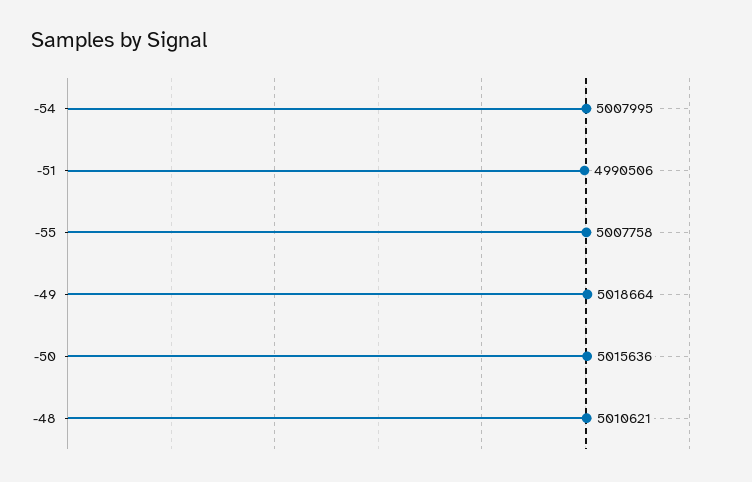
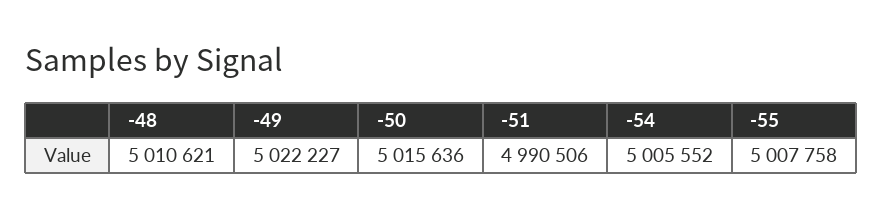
-54: 5007995 -> 5005552
-49: 5018664 -> 5022227

